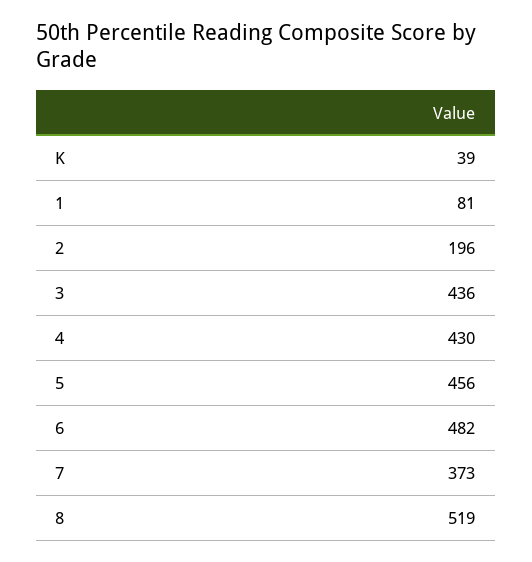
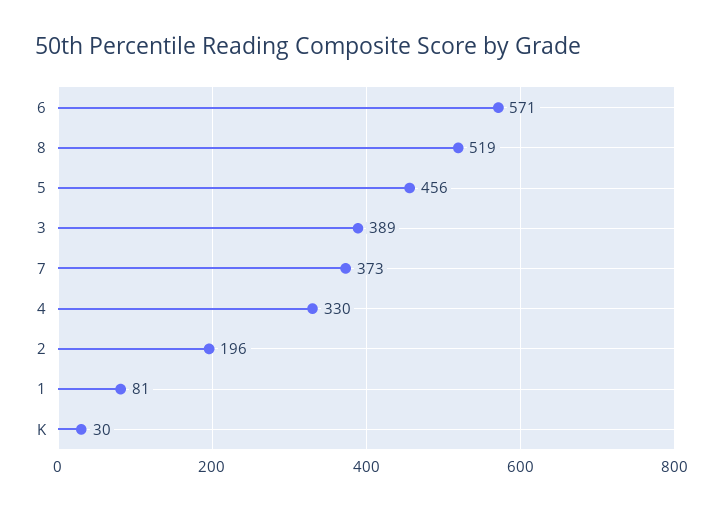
K: 39 -> 30
3: 436 -> 389
4: 430 -> 330
6: 482 -> 571

